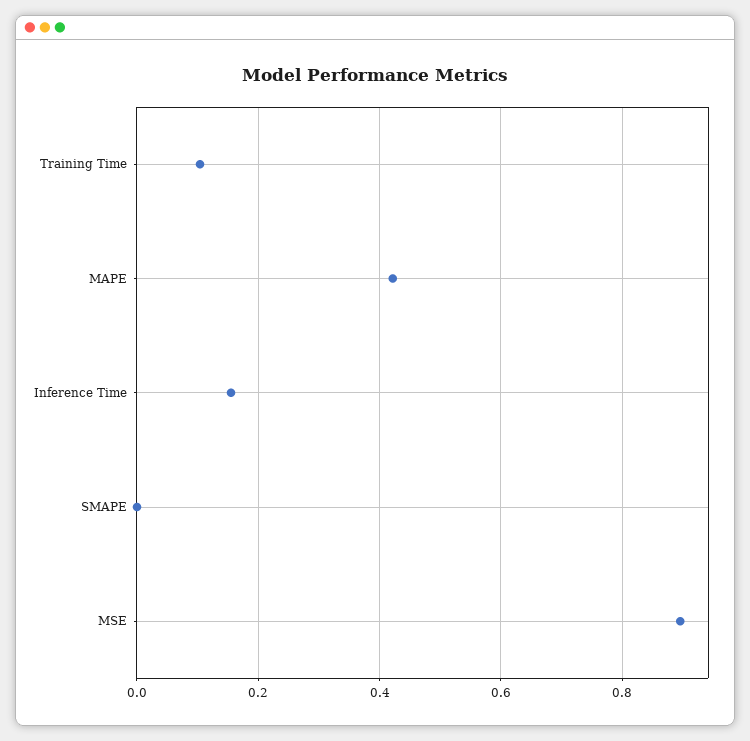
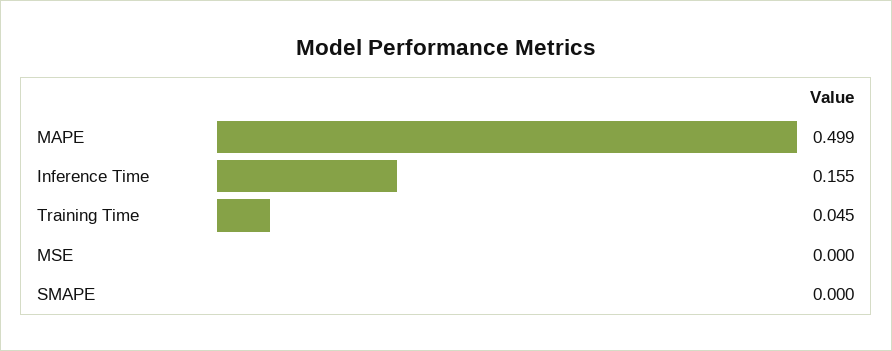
Training Time: 0.1 -> 0.045
MAPE: 0.42 -> 0.499
MSE: 0.9 -> 0

